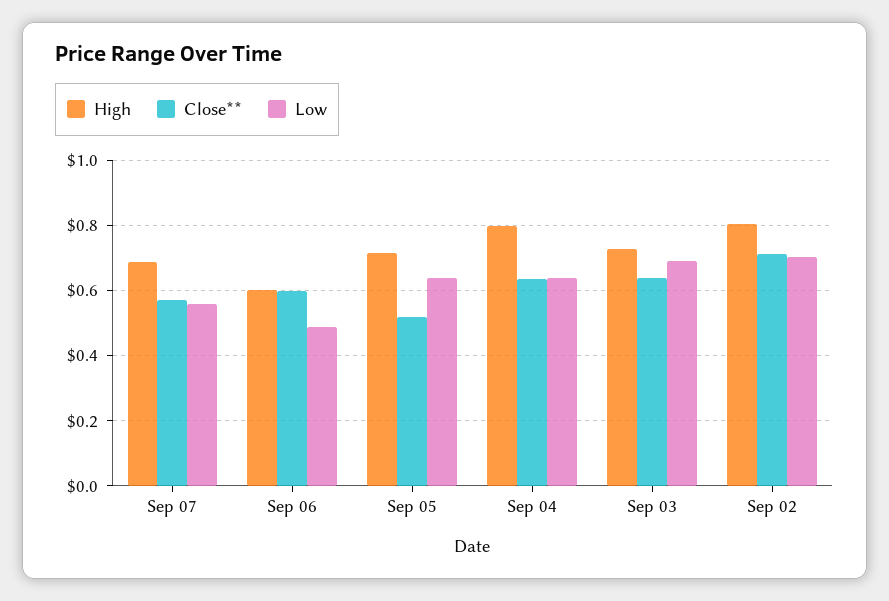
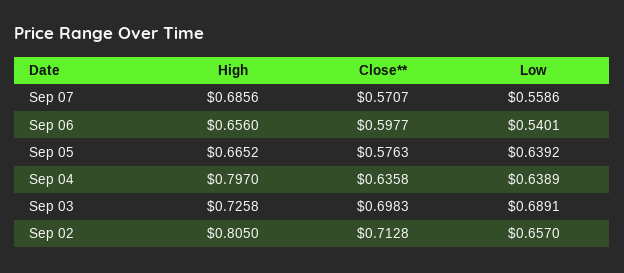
High, Sep 06: 0.6 -> 0.656
Low, Sep 06: 0.48 -> 0.5401
High, Sep 05: 0.72 -> 0.6652
Close**, Sep 05: 0.52 -> 0.5763
Close**, Sep 03: 0.64 -> 0.6983
Low, Sep 02: 0.7 -> 0.657

